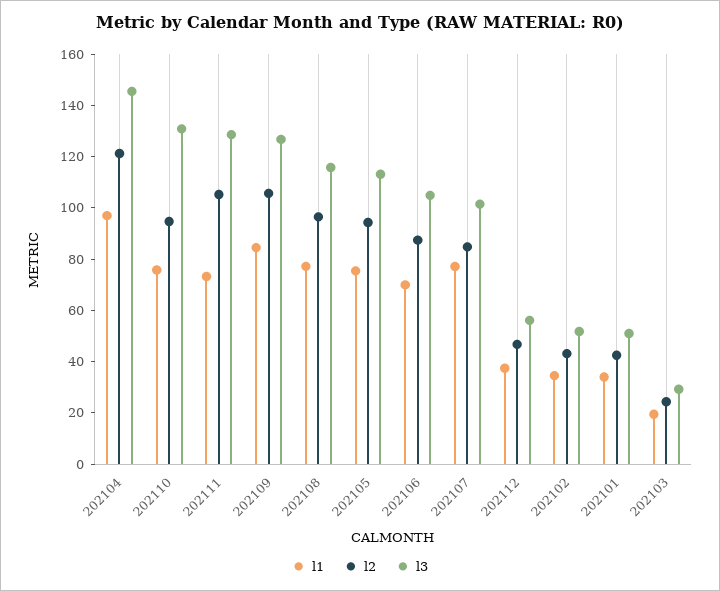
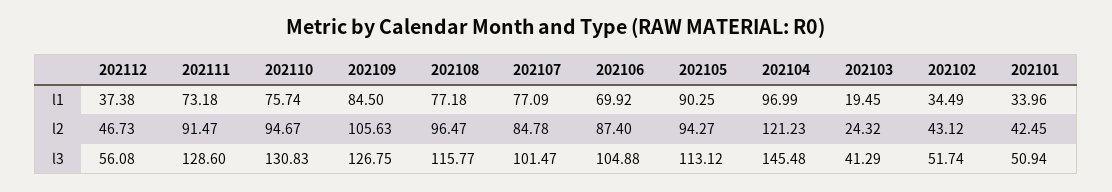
l2, 202111: 105 -> 91.47
l1, 202105: 75 -> 90.25
l3, 202103: 30 -> 41.29

